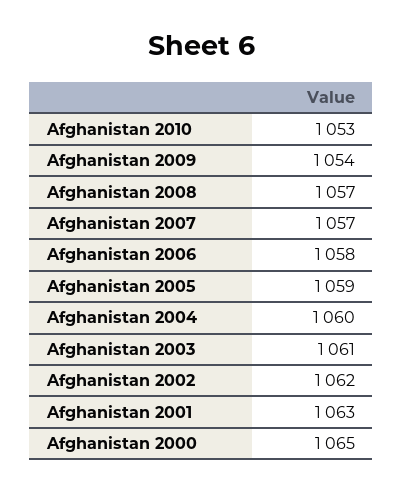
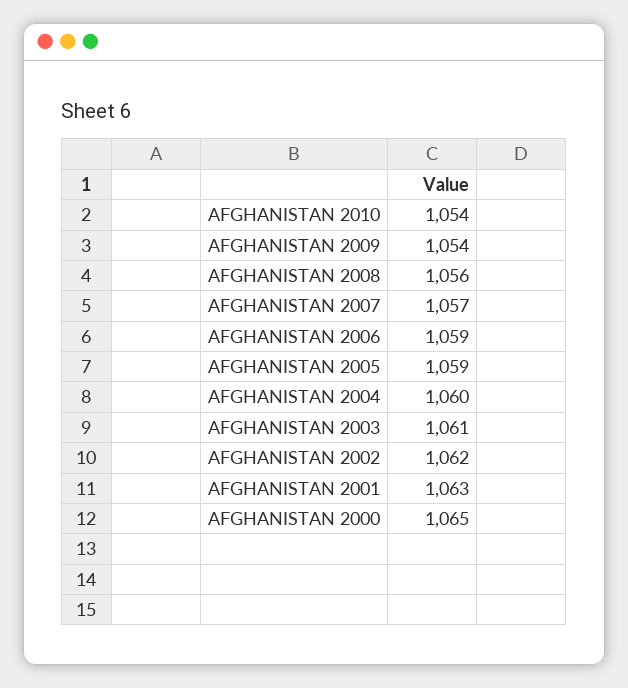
Afghanistan 2010: 1053 -> 1054
Afghanistan 2008: 1057 -> 1056
Afghanistan 2006: 1058 -> 1059

